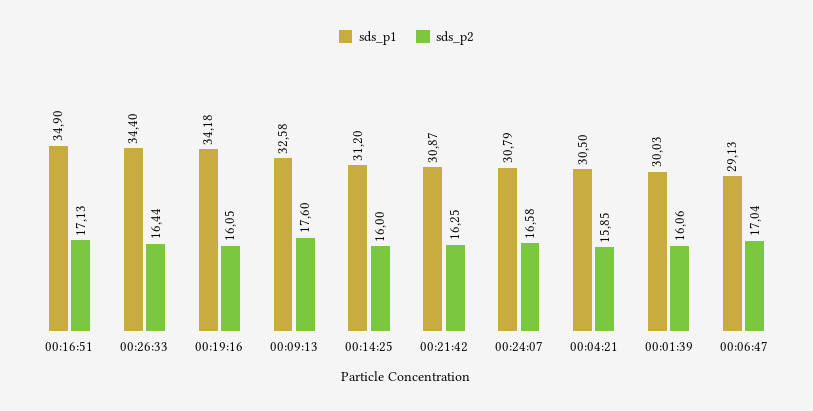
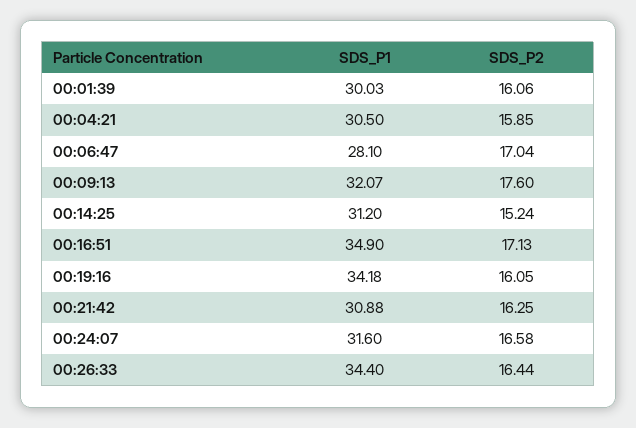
sds_p1, 00:09:13: 32.58 -> 32.07
sds_p2, 00:14:25: 16 -> 15.24
sds_p1, 00:21:42: 30.87 -> 30.88
sds_p1, 00:24:07: 30.79 -> 31.6
sds_p1, 00:06:47: 29.13 -> 28.1

